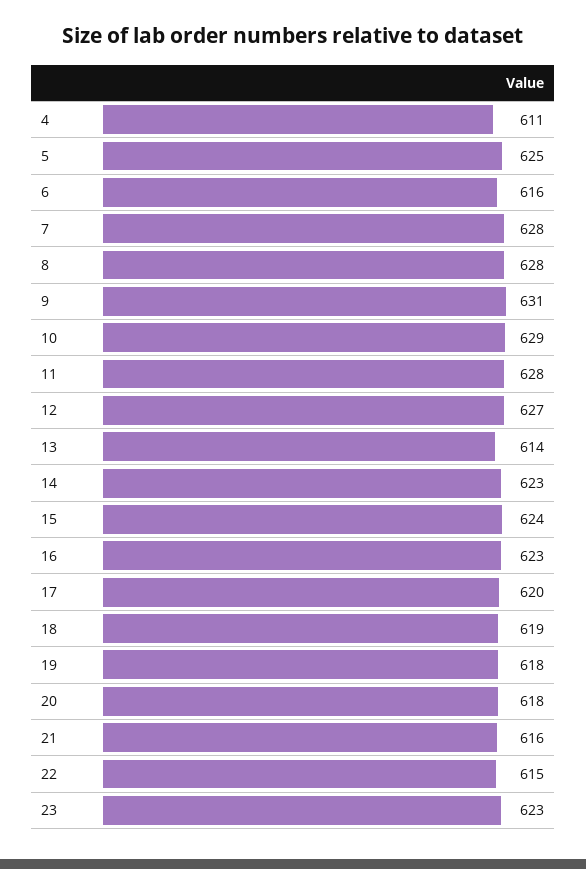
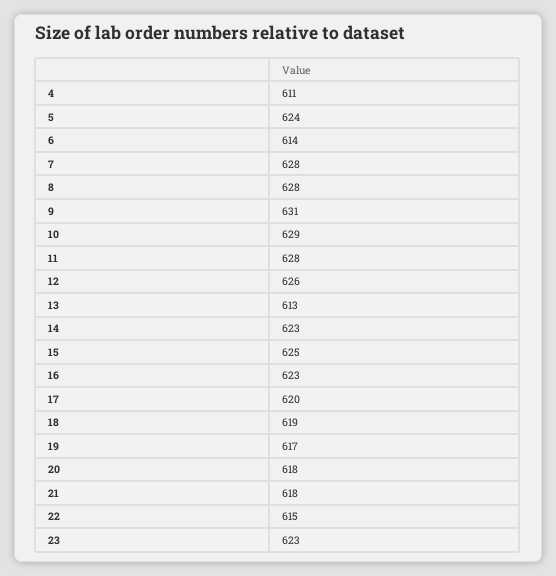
5: 625 -> 624
6: 616 -> 614
12: 627 -> 626
13: 614 -> 613
15: 624 -> 625
19: 618 -> 617
21: 616 -> 618

